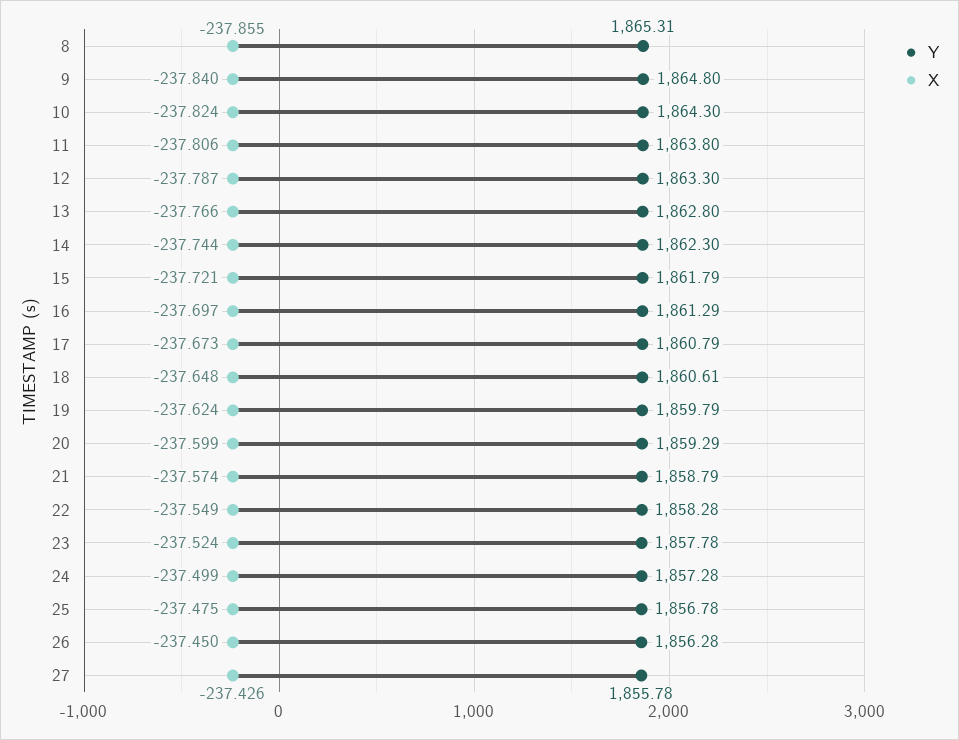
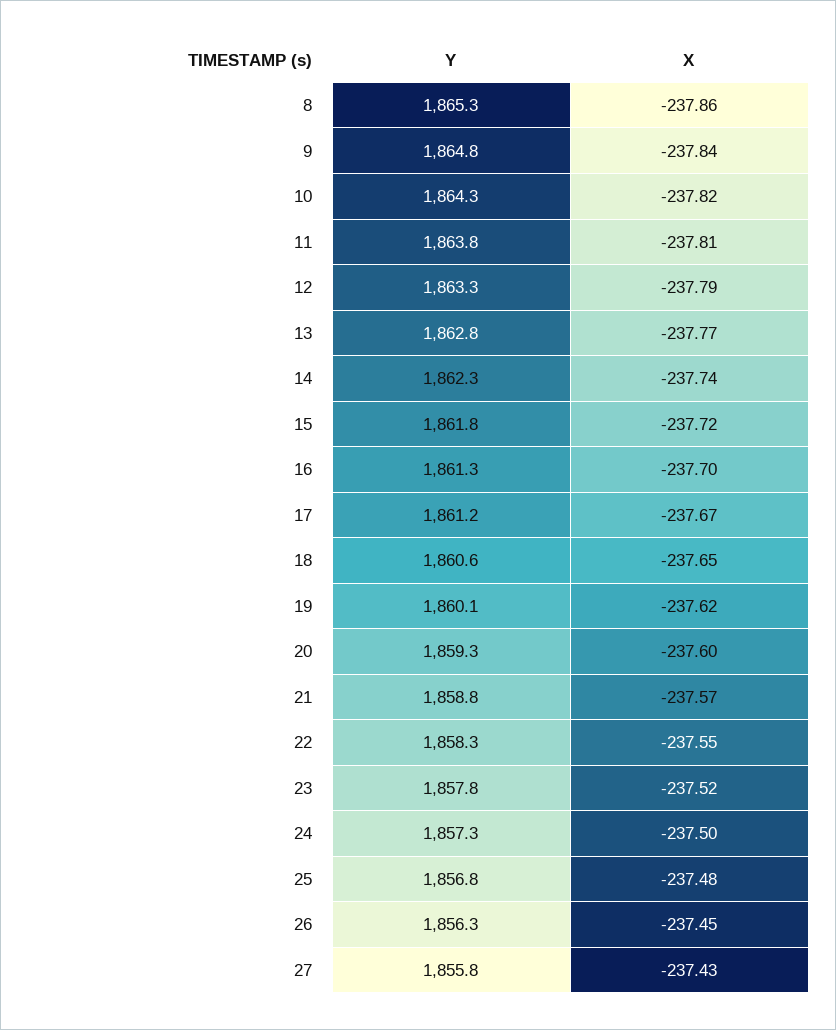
Y, 17: 1860.79 -> 1861.2
Y, 19: 1859.79 -> 1860.1

